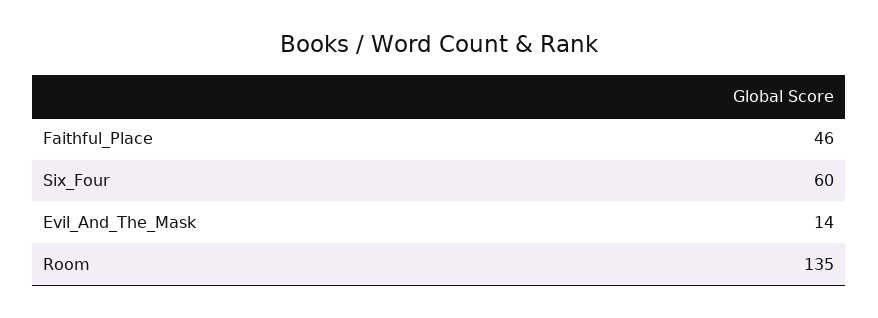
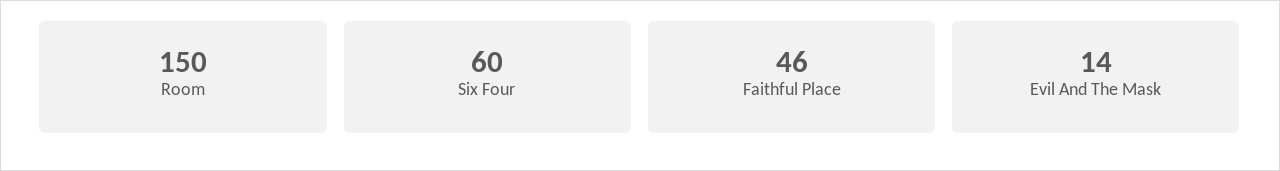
Room: 135 -> 150

